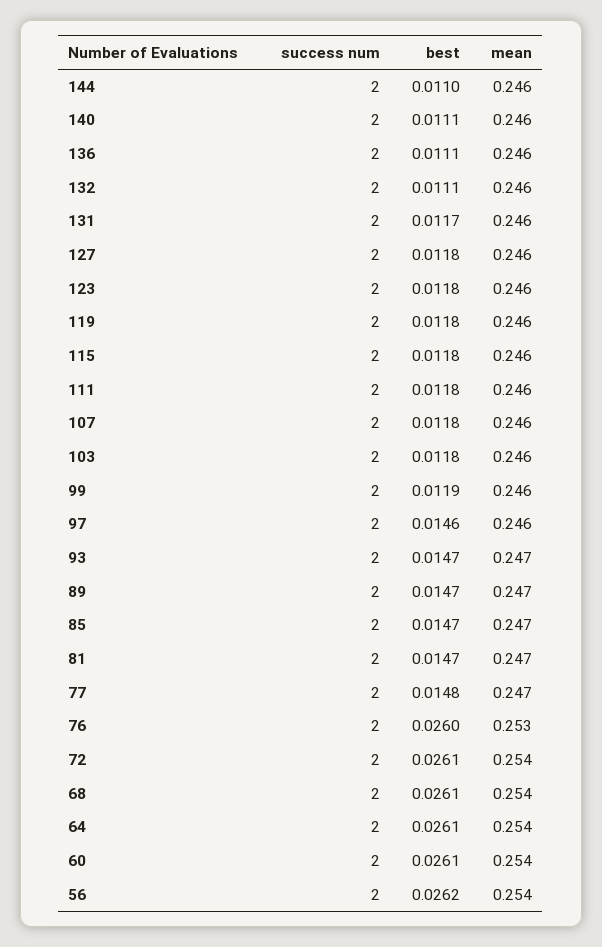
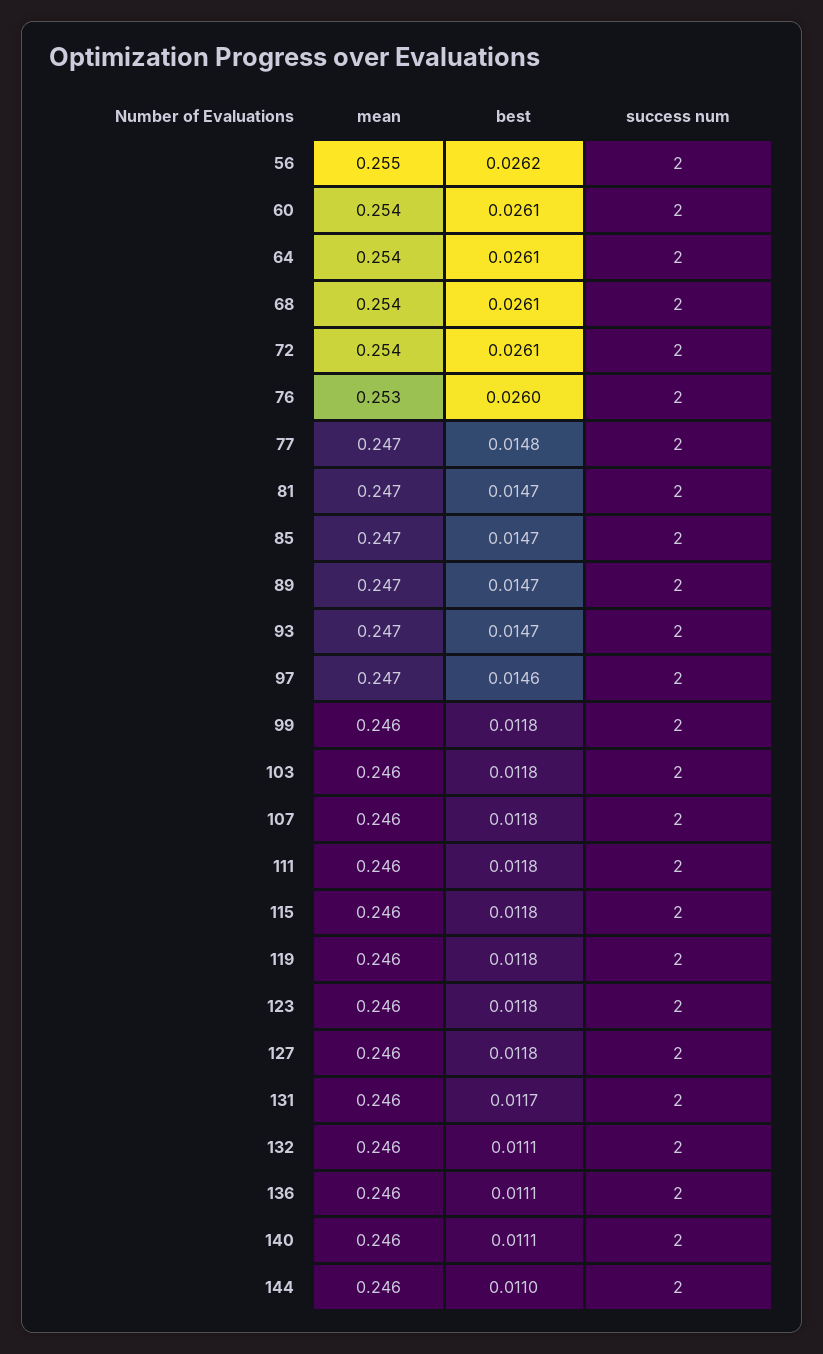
best, 99: 0.0119 -> 0.0118
mean, 97: 0.246 -> 0.247
mean, 56: 0.254 -> 0.255

